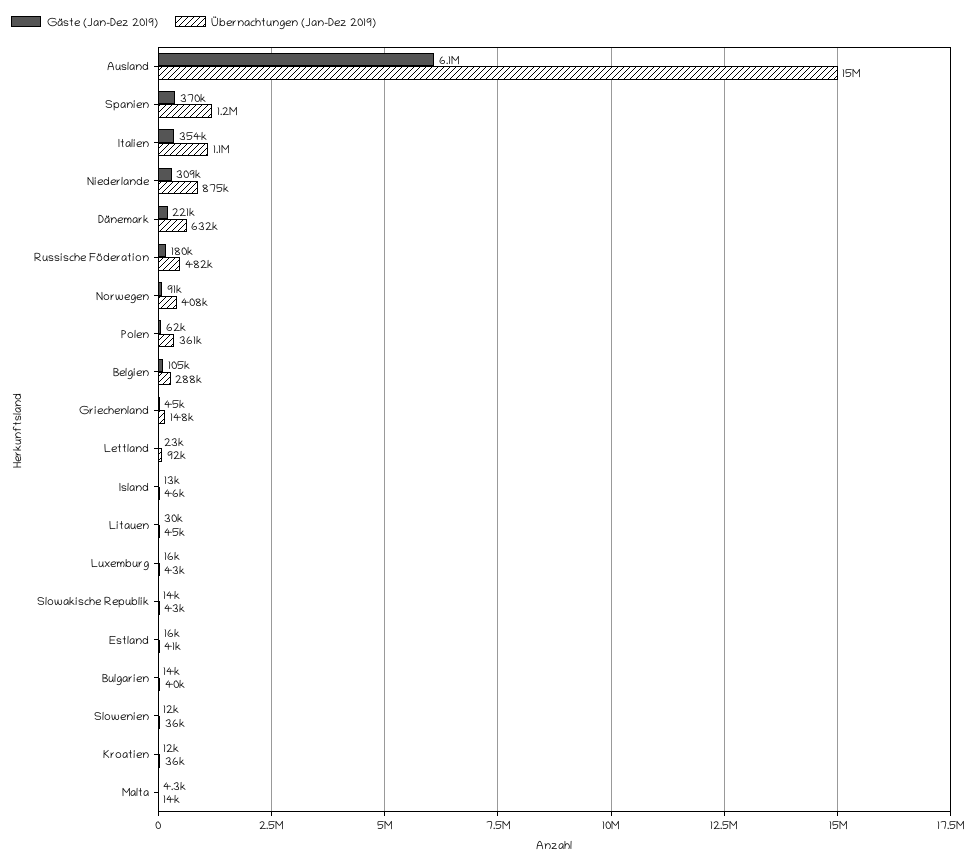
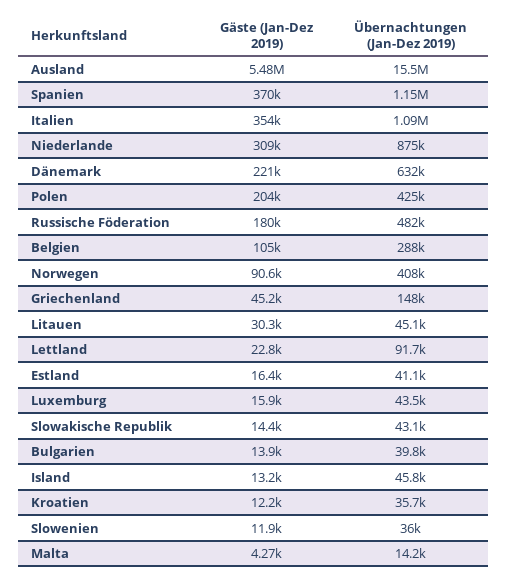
Gäste (Jan-Dez 2019), Ausland: 6100000 -> 5480000
Gäste (Jan-Dez 2019), Polen: 62000 -> 204000
Übernachtungen (Jan-Dez 2019), Polen: 361000 -> 425000

